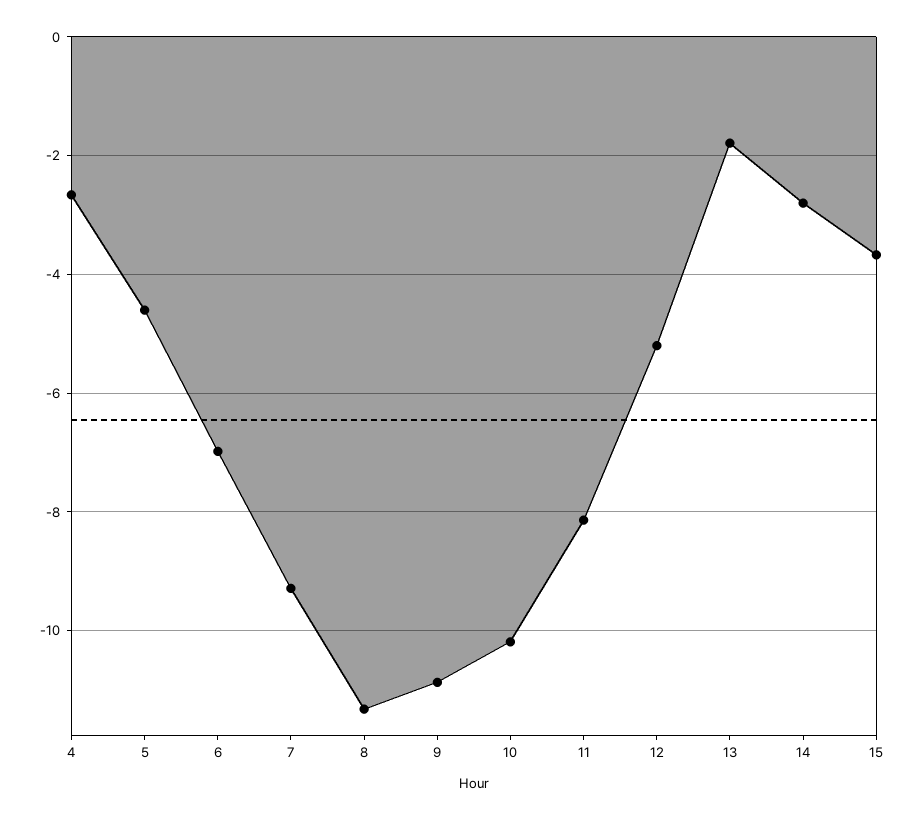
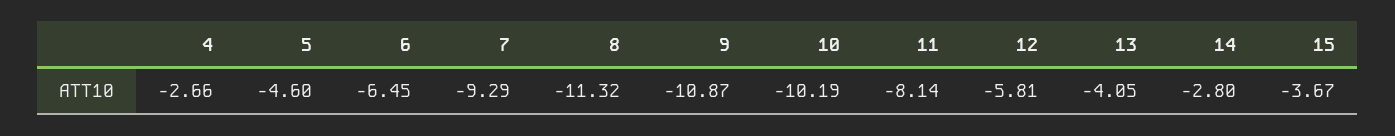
6: -7 -> -6.45
12: -5.2 -> -5.81
13: -1.8 -> -4.05

